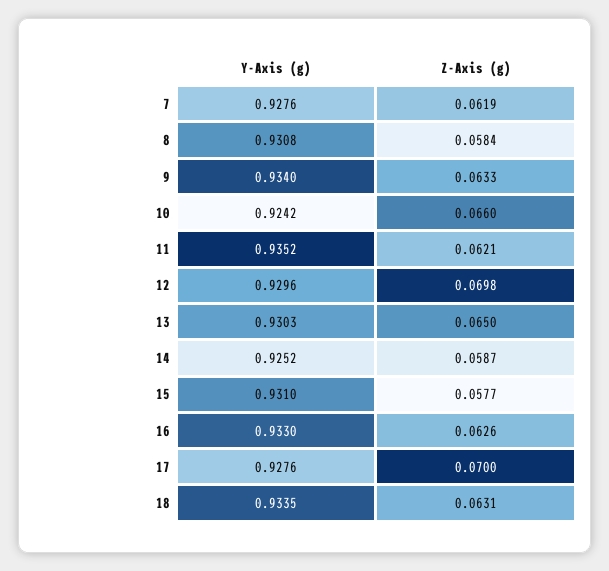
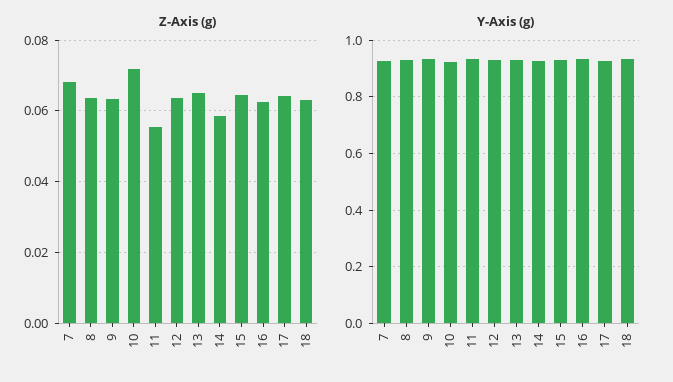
Z-Axis (g), 7: 0.0619 -> 0.068
Z-Axis (g), 8: 0.0584 -> 0.064
Z-Axis (g), 10: 0.066 -> 0.072
Z-Axis (g), 11: 0.0621 -> 0.056
Z-Axis (g), 12: 0.0698 -> 0.064
Z-Axis (g), 15: 0.0577 -> 0.064
Z-Axis (g), 17: 0.07 -> 0.064

